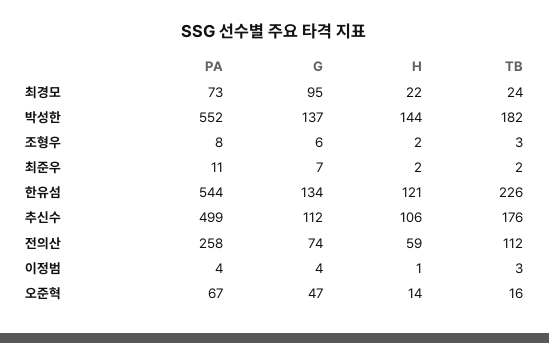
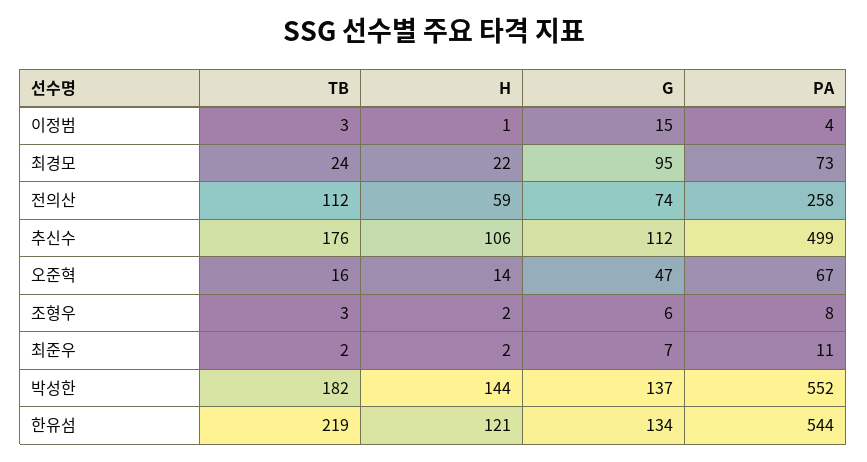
TB, 한유섬: 226 -> 219
G, 이정범: 4 -> 15

